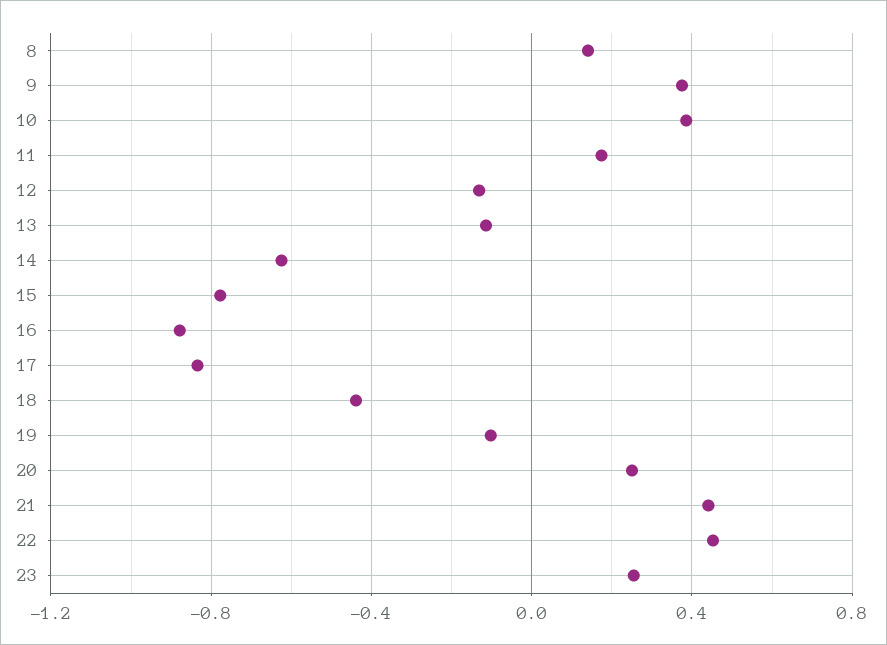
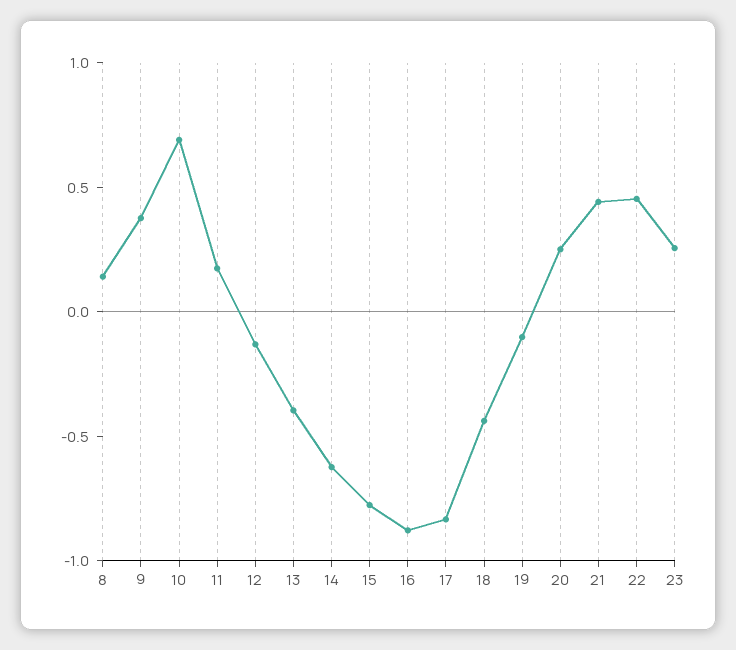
10: 0.4 -> 0.7
13: -0.1 -> -0.4

